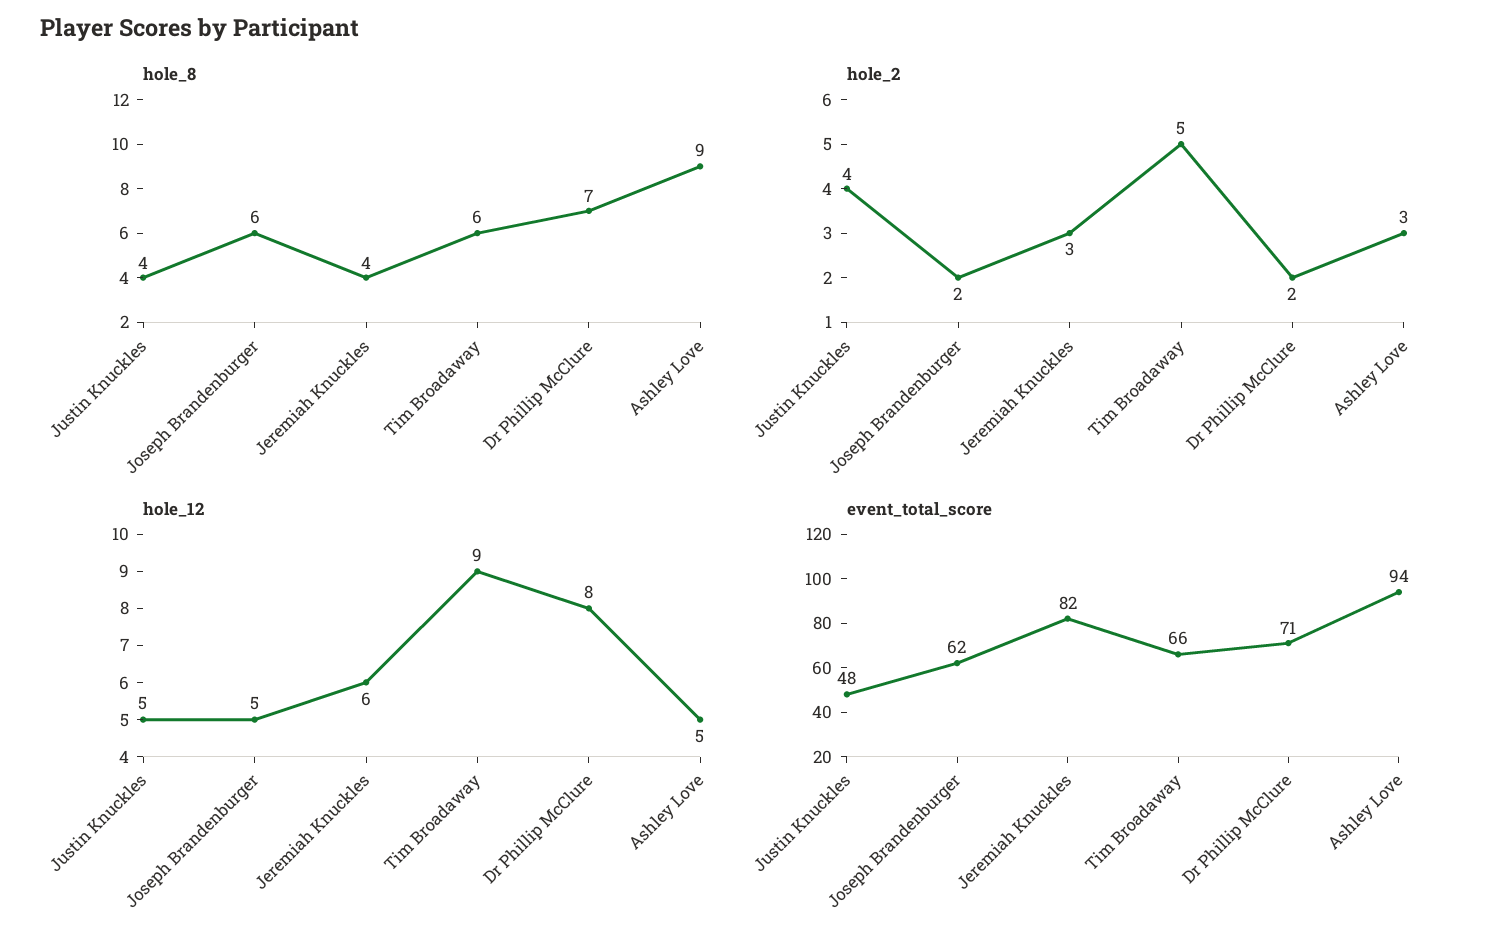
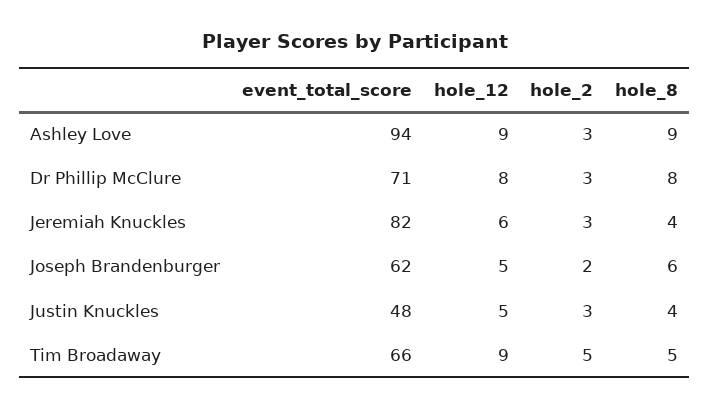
hole_8, Tim Broadaway: 6 -> 5
hole_8, Dr Phillip McClure: 7 -> 8
hole_2, Justin Knuckles: 4 -> 3
hole_2, Dr Phillip McClure: 2 -> 3
hole_12, Ashley Love: 5 -> 9

